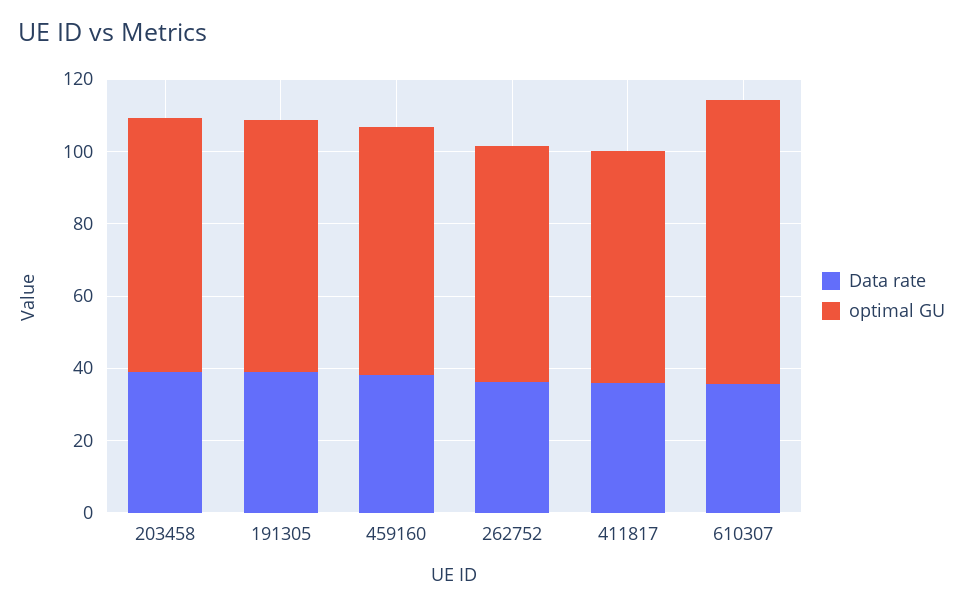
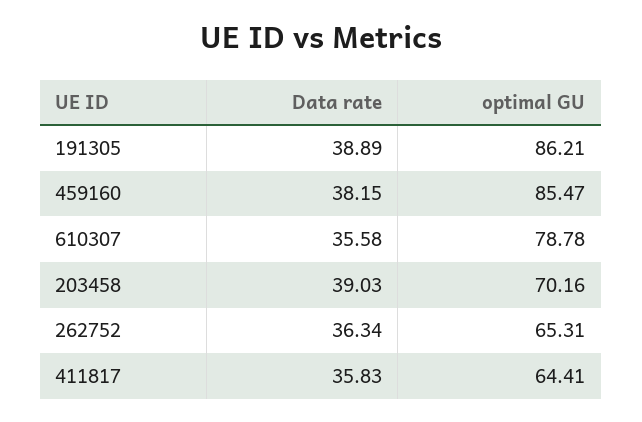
optimal GU, 191305: 70 -> 86.21
optimal GU, 459160: 70 -> 85.47

